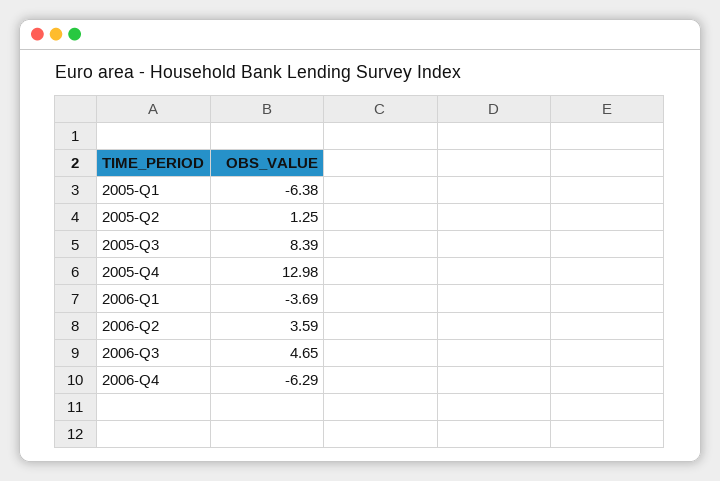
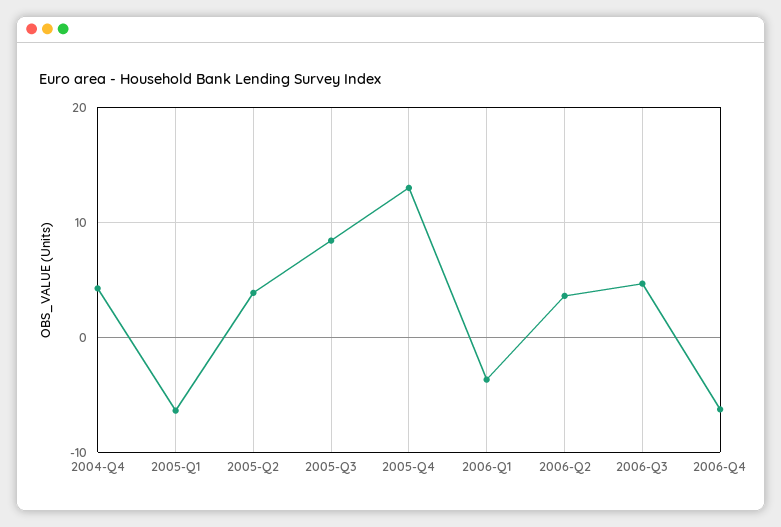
2005-Q2: 1.25 -> 4
2004-Q4: none -> 4

